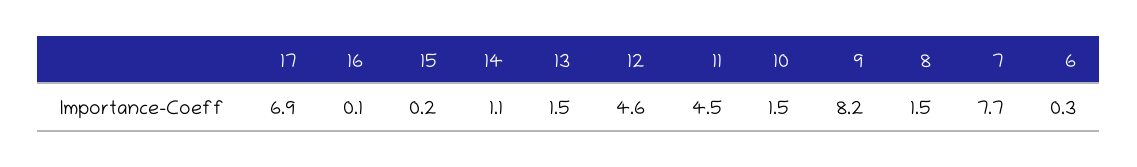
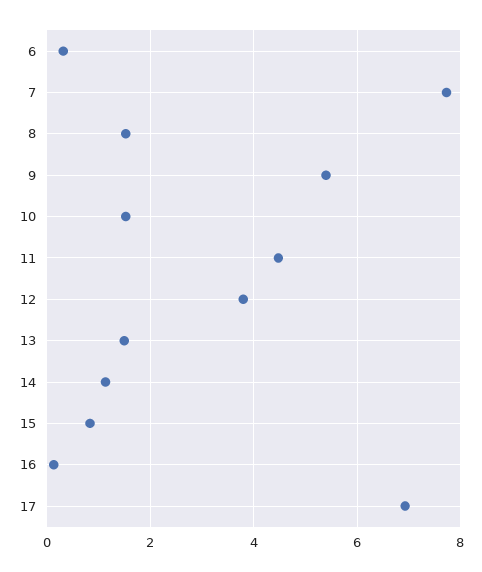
15: 0.2 -> 0.8
12: 4.6 -> 3.8
9: 8.2 -> 5.4

